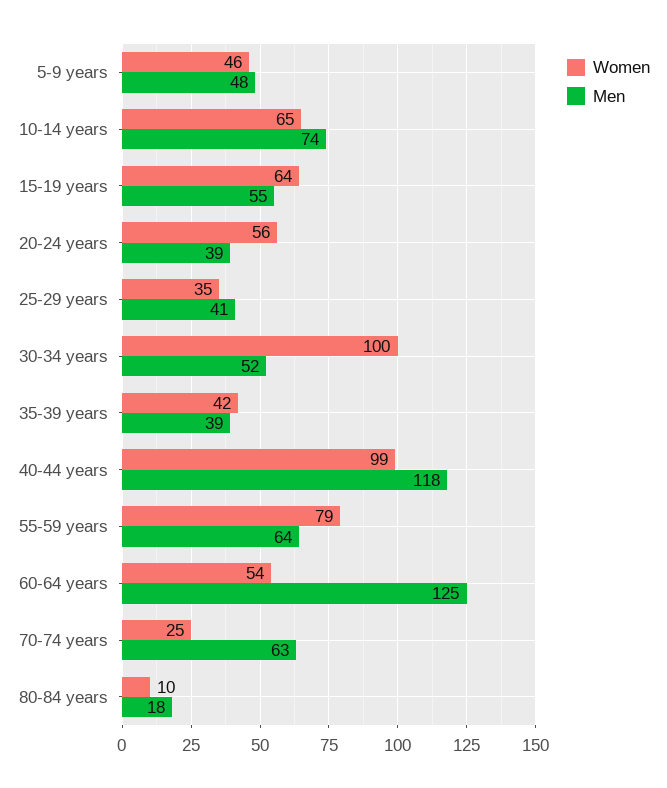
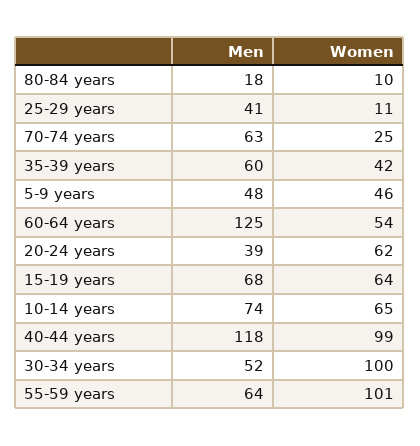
Men, 15-19 years: 55 -> 68
Women, 20-24 years: 56 -> 62
Women, 25-29 years: 35 -> 11
Men, 35-39 years: 39 -> 60
Women, 55-59 years: 79 -> 101

